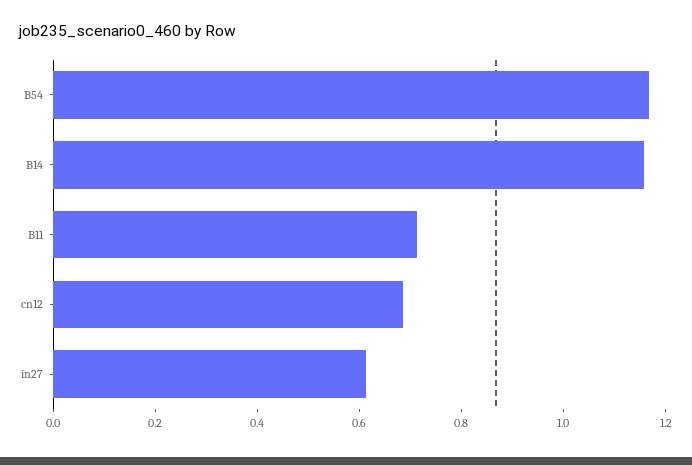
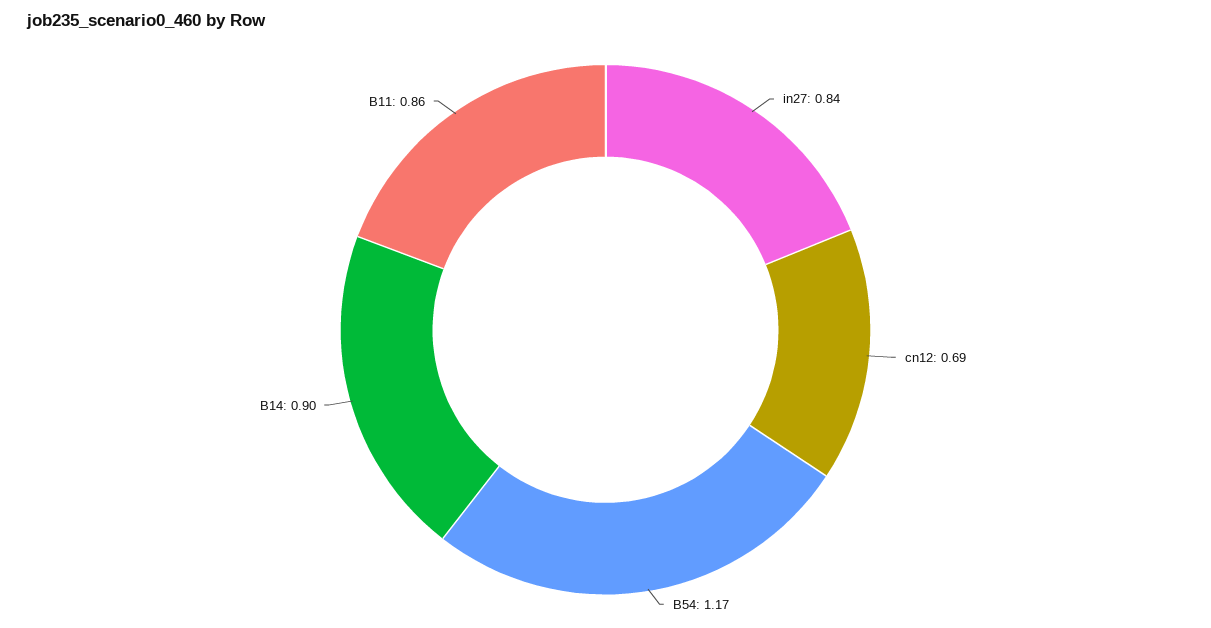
B14: 1.15 -> 0.9
B11: 0.7 -> 0.86
in27: 0.6 -> 0.84

